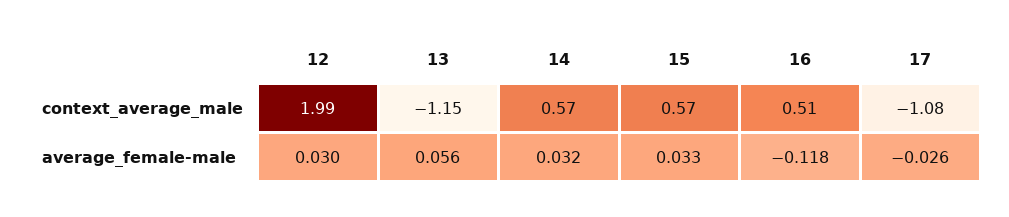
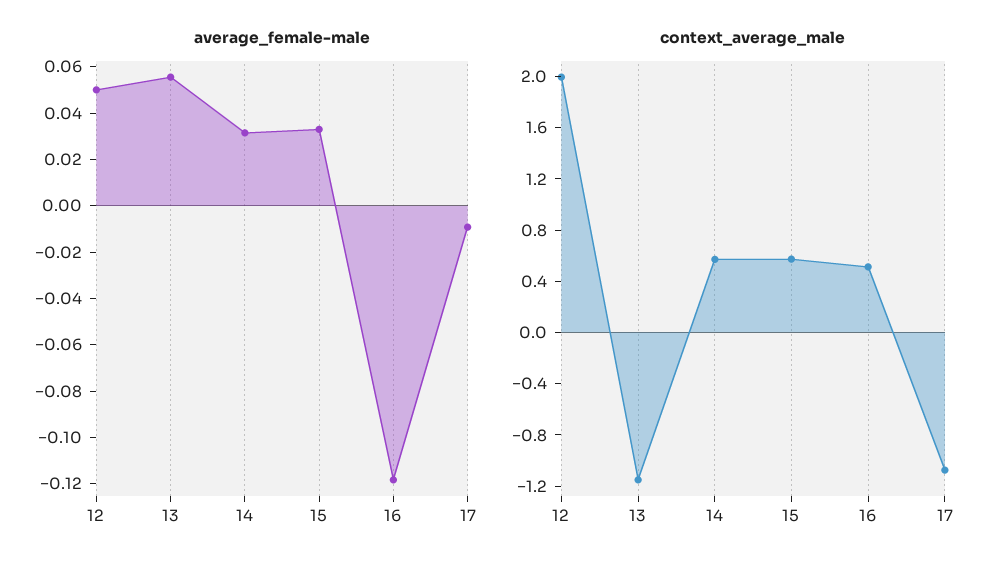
average_female-male, 12: 0.03 -> 0.05
average_female-male, 17: -0.026 -> -0.01

